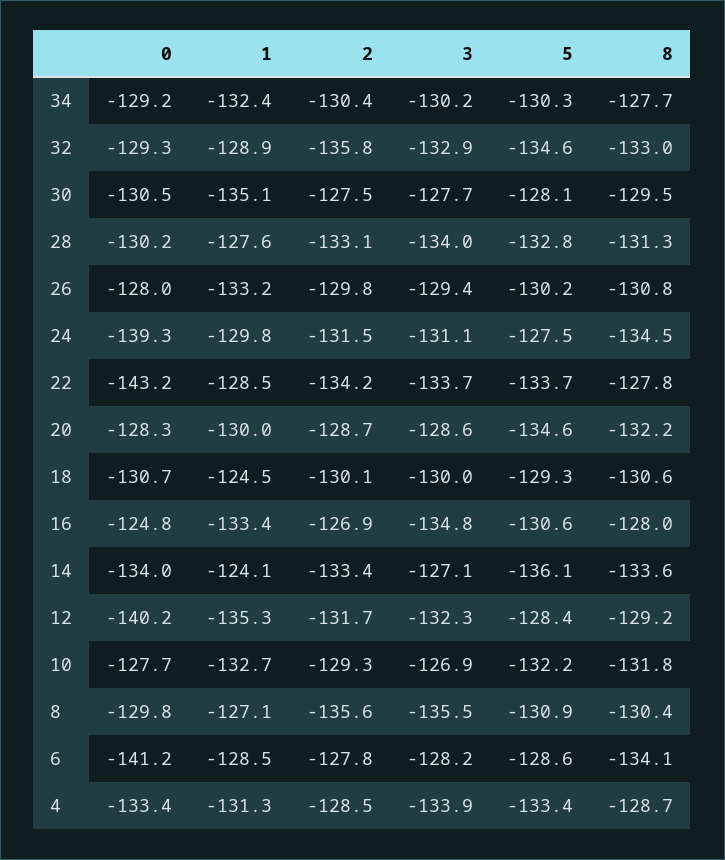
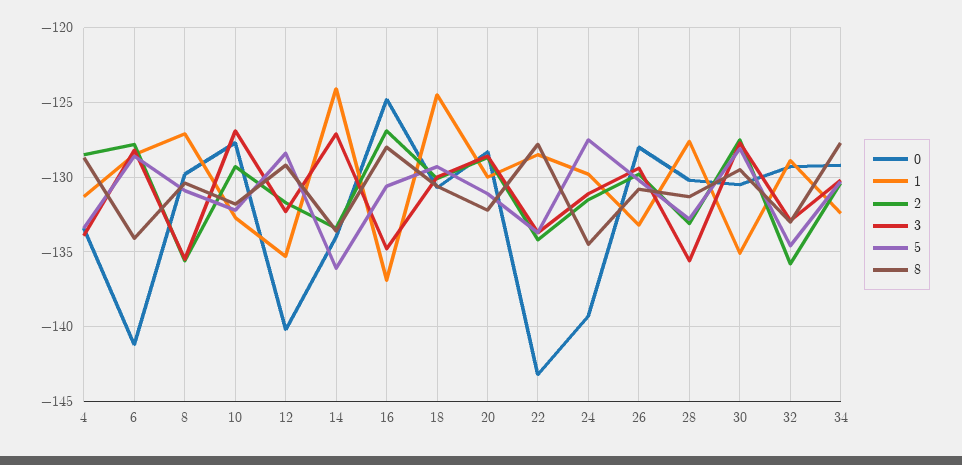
3, 28: -134 -> -135.5
5, 20: -134.6 -> -131
1, 16: -133.4 -> -137

